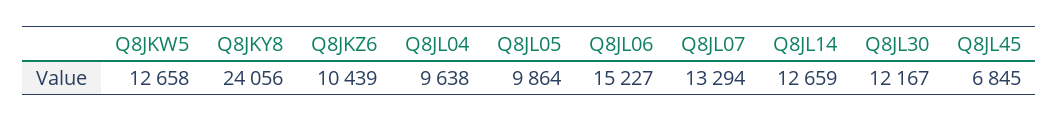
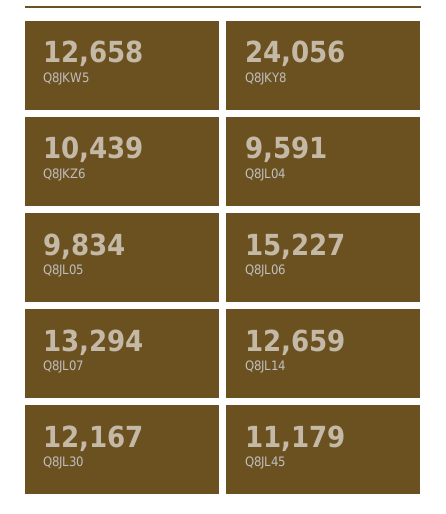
Q8JL04: 9638 -> 9591
Q8JL05: 9864 -> 9834
Q8JL45: 6845 -> 11179

